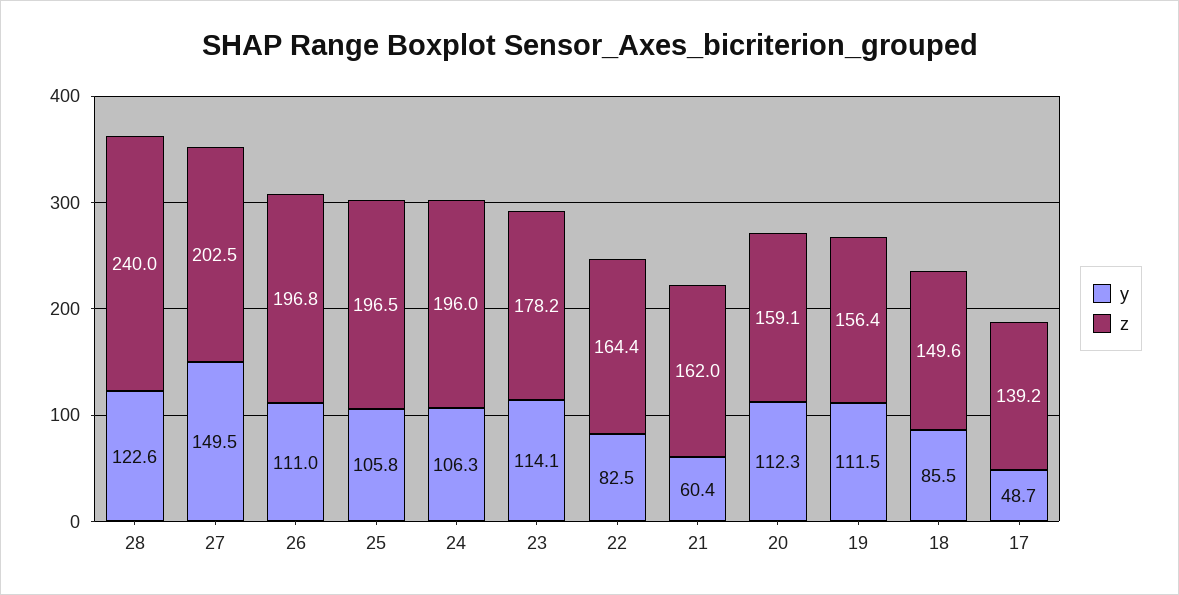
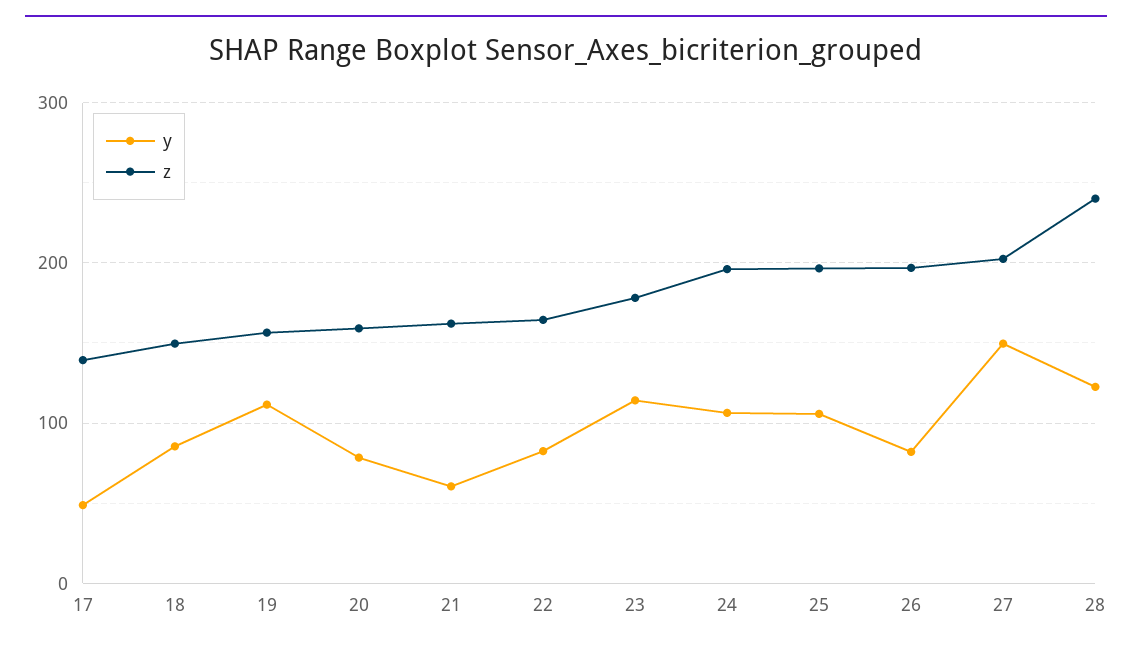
y, 26: 111 -> 80
y, 20: 112.3 -> 80

